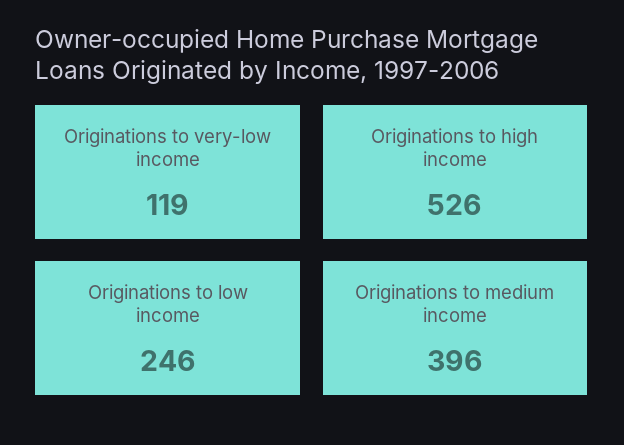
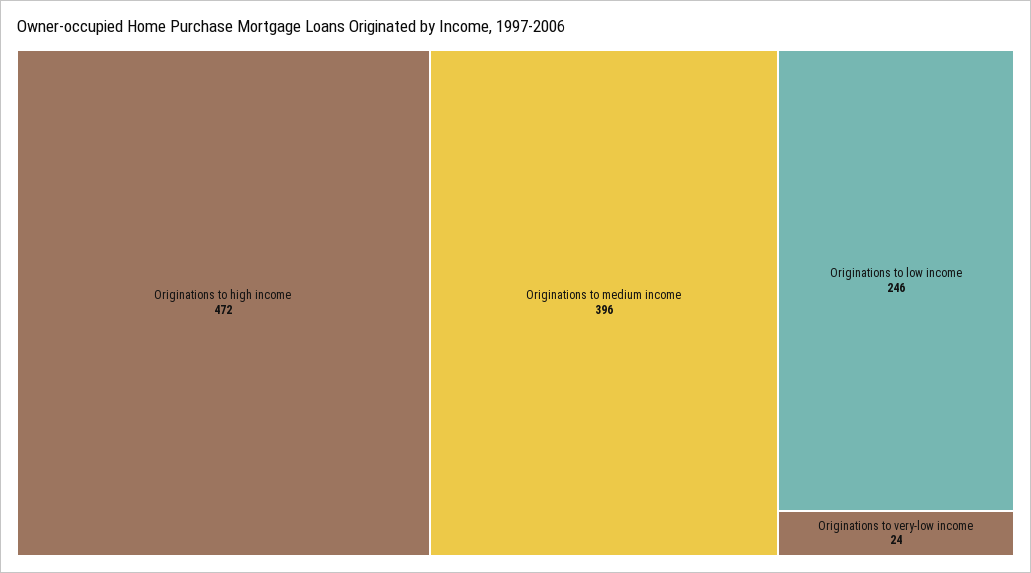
Originations to very-low income: 119 -> 24
Originations to high income: 526 -> 472

